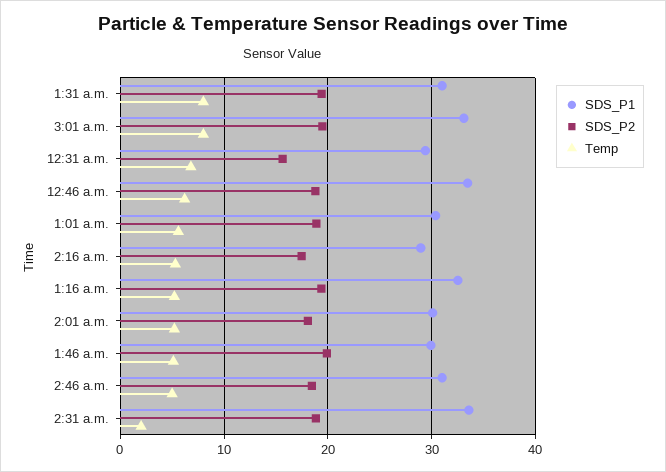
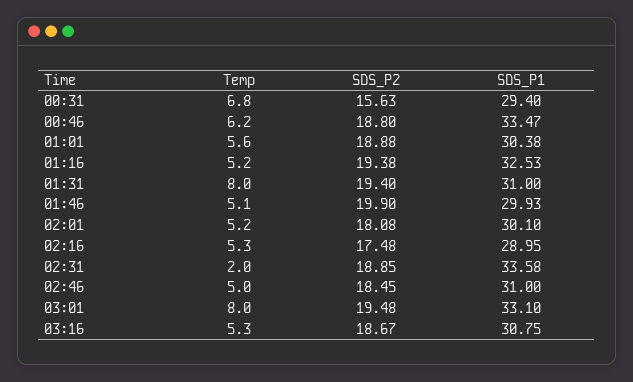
Temp, 03:16: none -> 5.3
SDS_P2, 03:16: none -> 18.67
SDS_P1, 03:16: none -> 30.75

